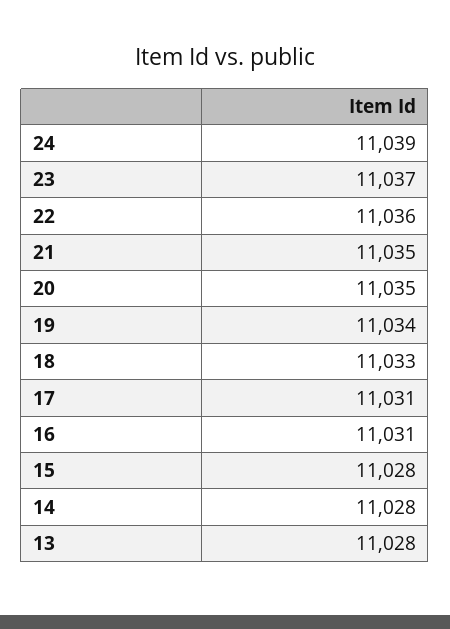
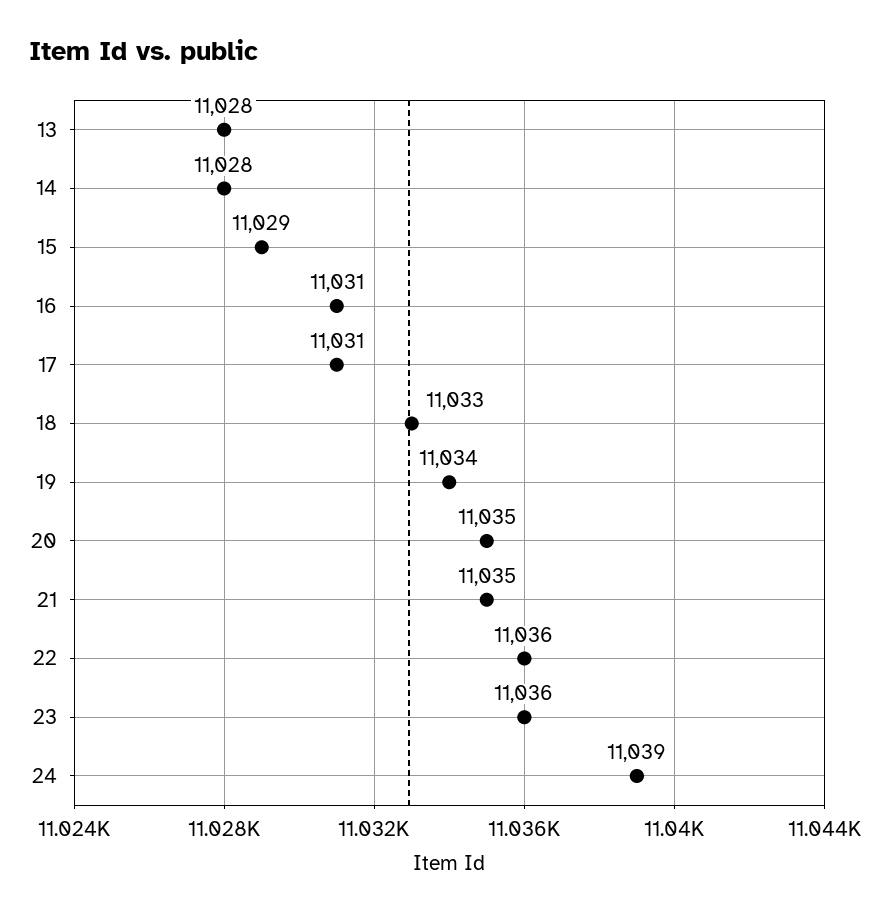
23: 11037 -> 11036
15: 11028 -> 11029

